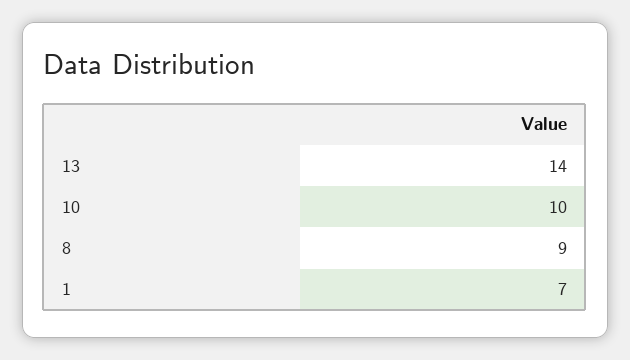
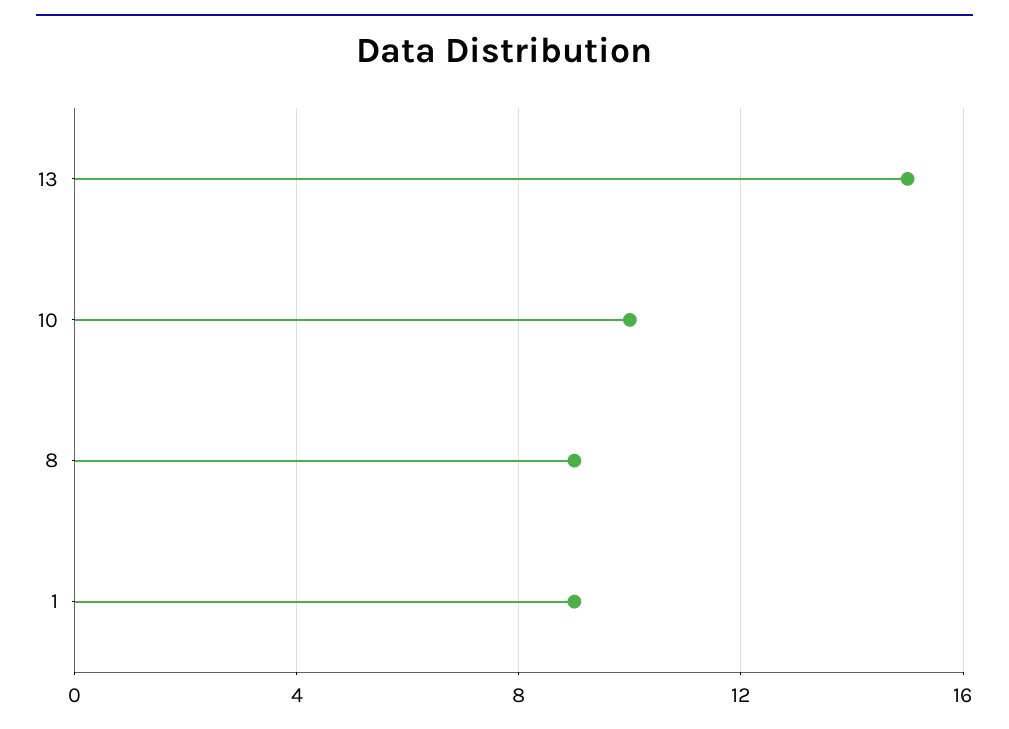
13: 14 -> 15
1: 7 -> 9

